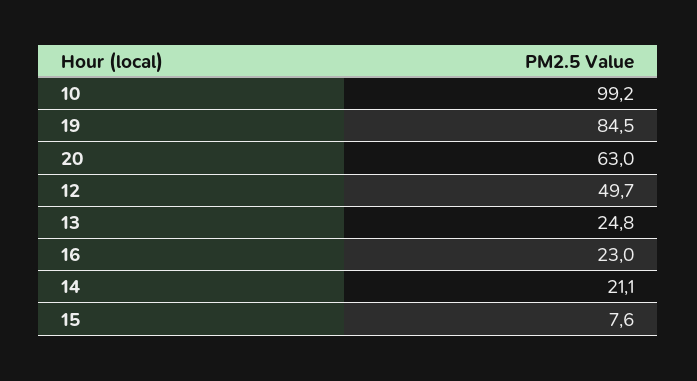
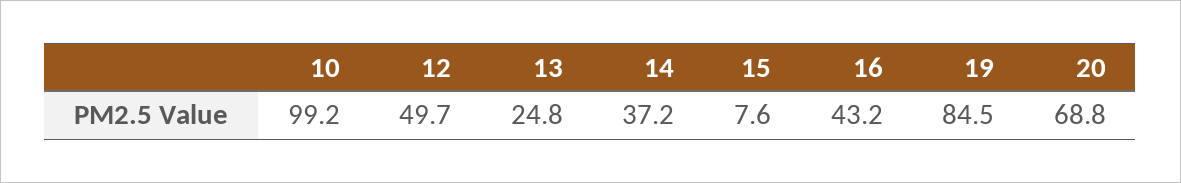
20: 63 -> 68.8
16: 23 -> 43.2
14: 21.1 -> 37.2

